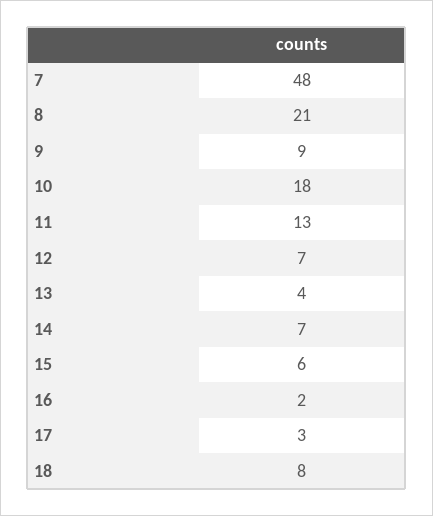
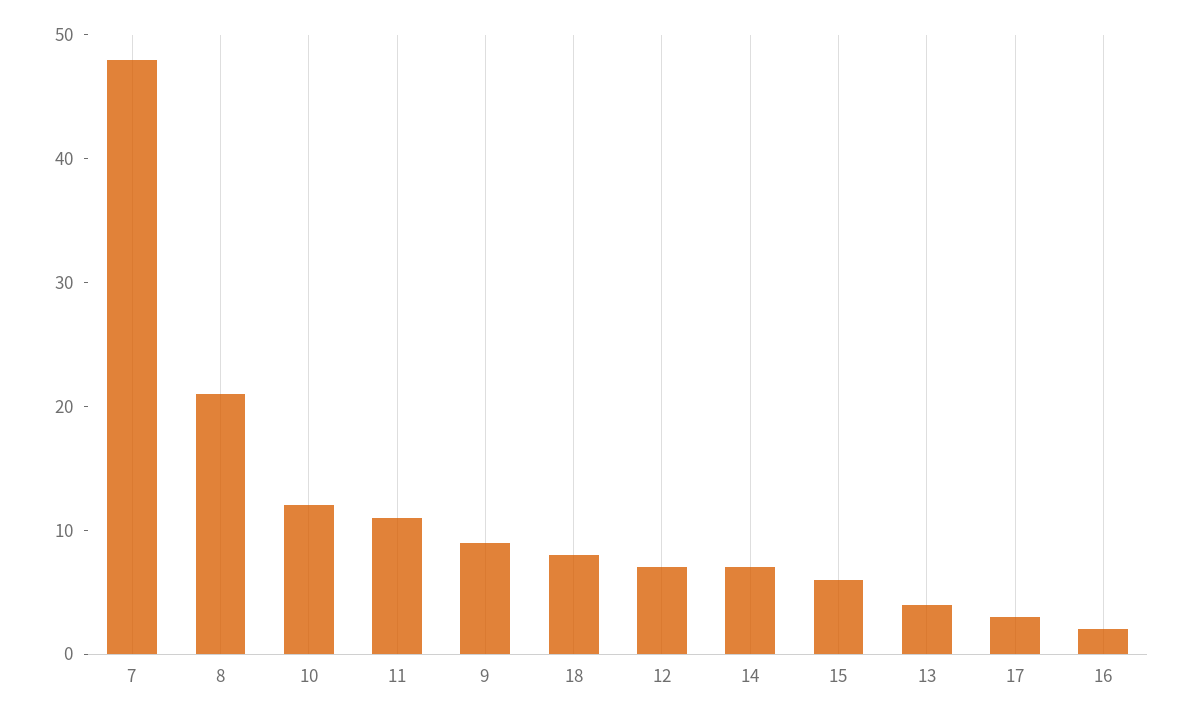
10: 18 -> 12
11: 13 -> 11

